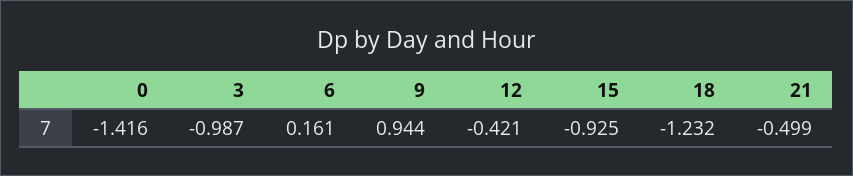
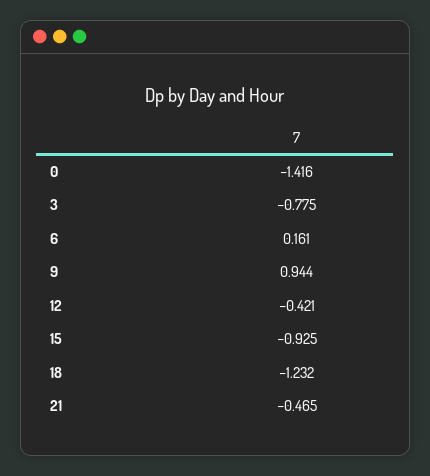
3: -0.987 -> -0.775
21: -0.499 -> -0.465

